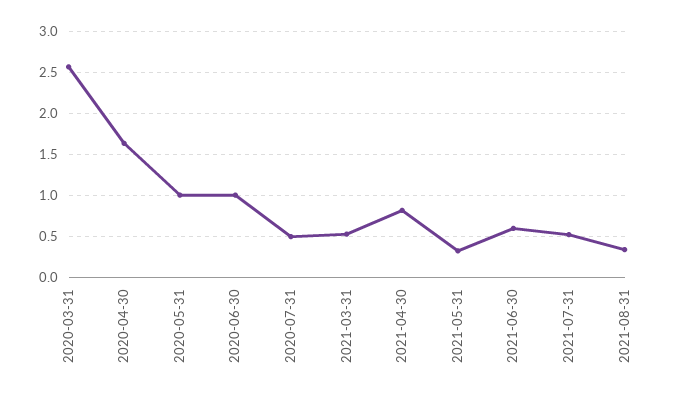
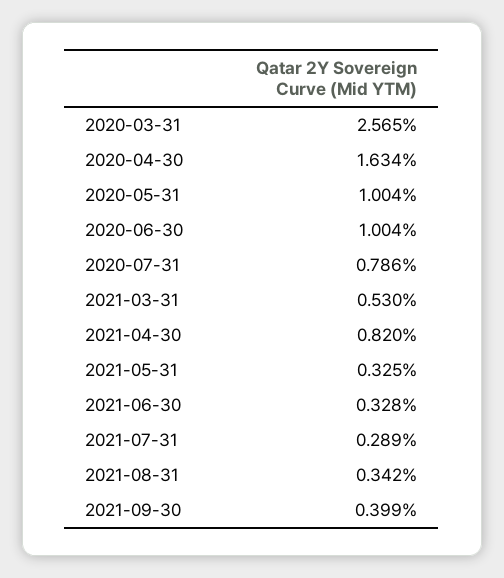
2020-07-31: 0.5 -> 0.786
2021-06-30: 0.6 -> 0.328
2021-07-31: 0.5 -> 0.289
2021-09-30: none -> 0.399

